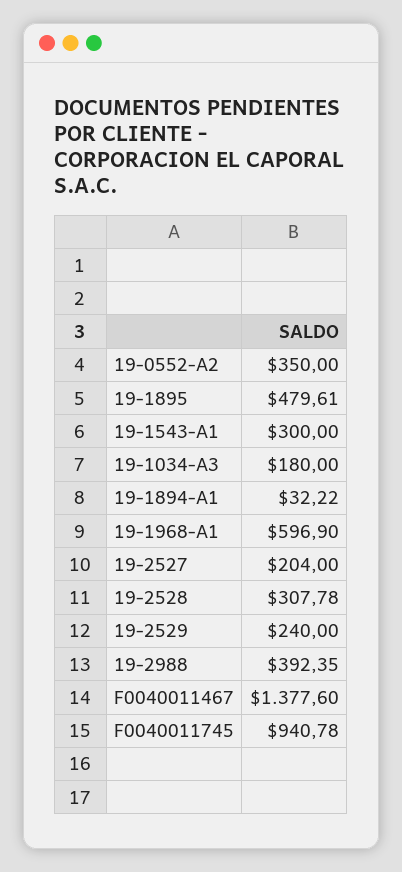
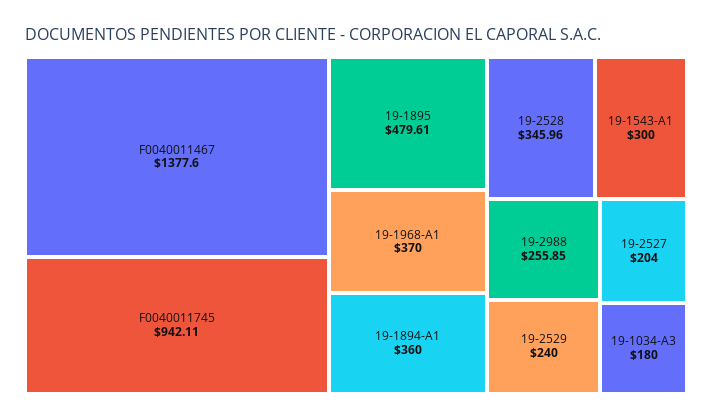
19-0552-A2: 350 -> none
19-1894-A1: 32.22 -> 360
19-1968-A1: 596.9 -> 370
19-2528: 307.78 -> 345.96
19-2988: 392.35 -> 255.85
F0040011745: 940.78 -> 942.11

